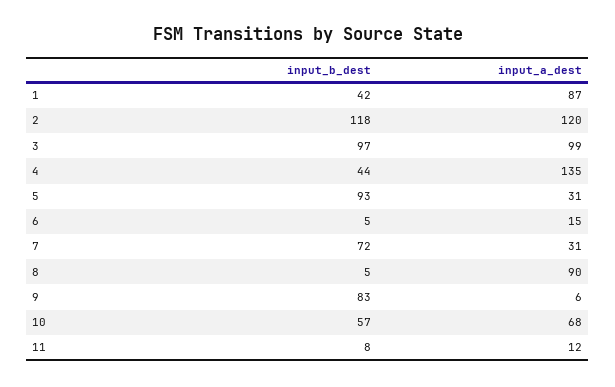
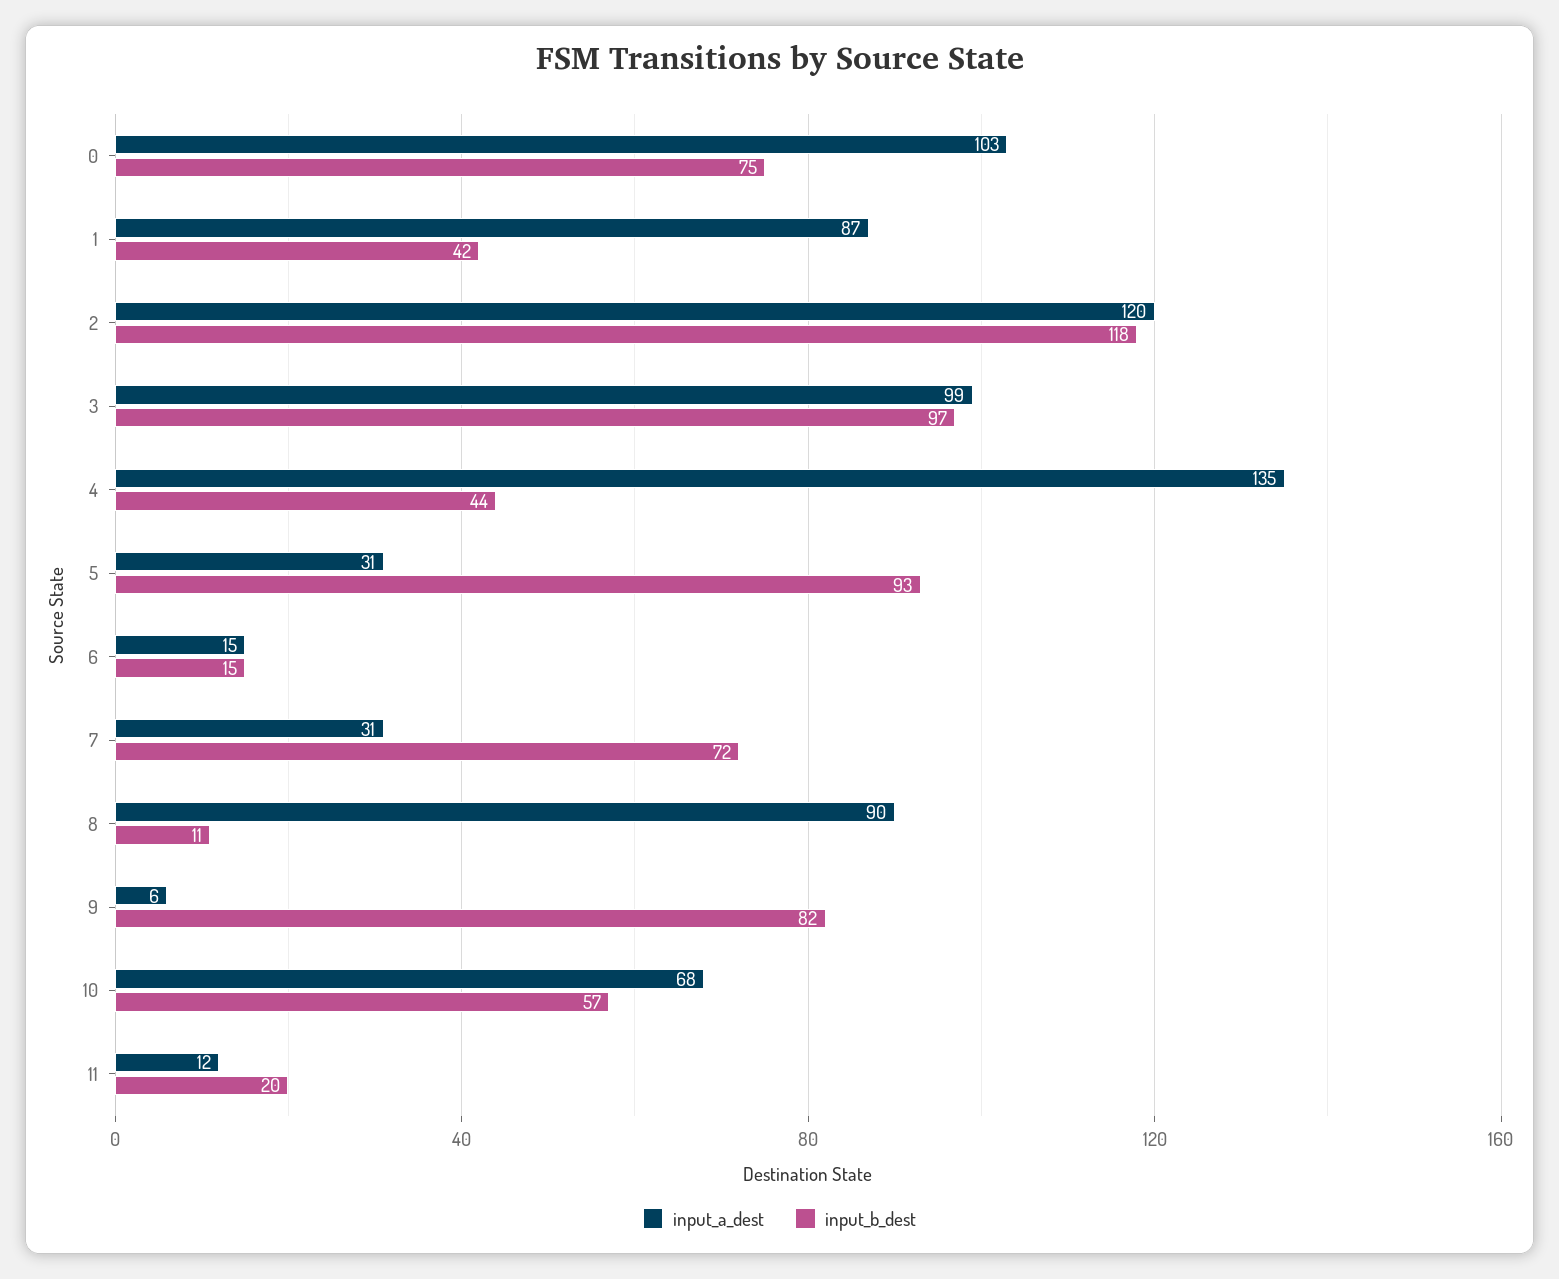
input_b_dest, 6: 5 -> 15
input_b_dest, 8: 5 -> 11
input_b_dest, 9: 83 -> 82
input_b_dest, 11: 8 -> 20
input_a_dest, 0: none -> 103
input_b_dest, 0: none -> 75

